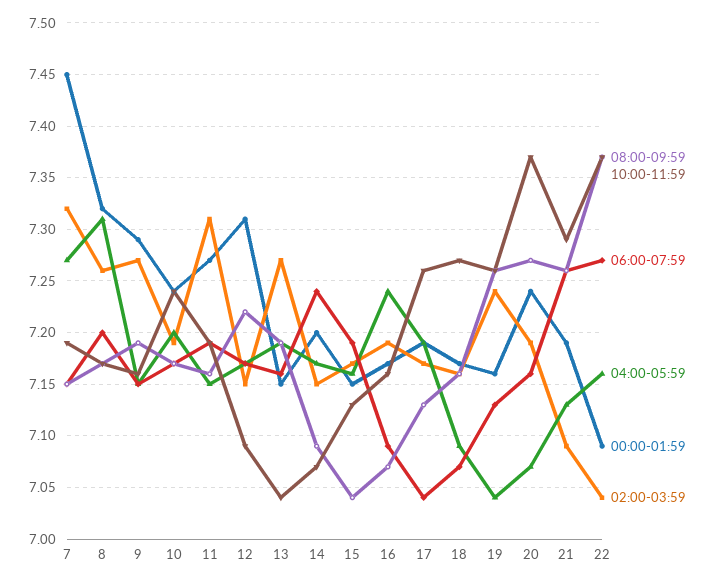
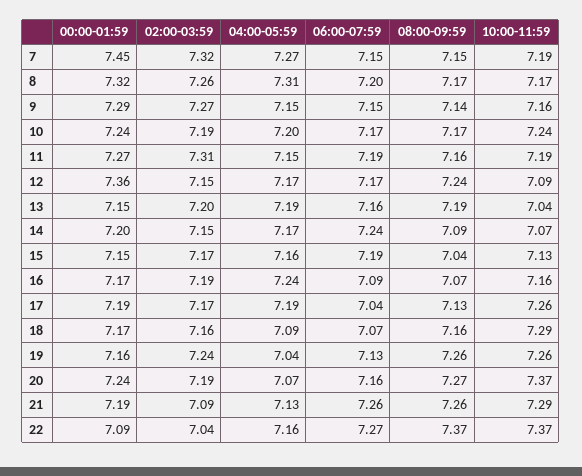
08:00-09:59, 9: 7.19 -> 7.14
08:00-09:59, 12: 7.22 -> 7.24
00:00-01:59, 12: 7.31 -> 7.36
02:00-03:59, 13: 7.27 -> 7.2
10:00-11:59, 18: 7.27 -> 7.29

